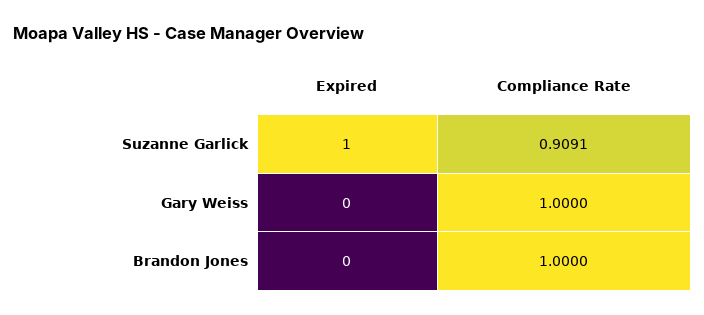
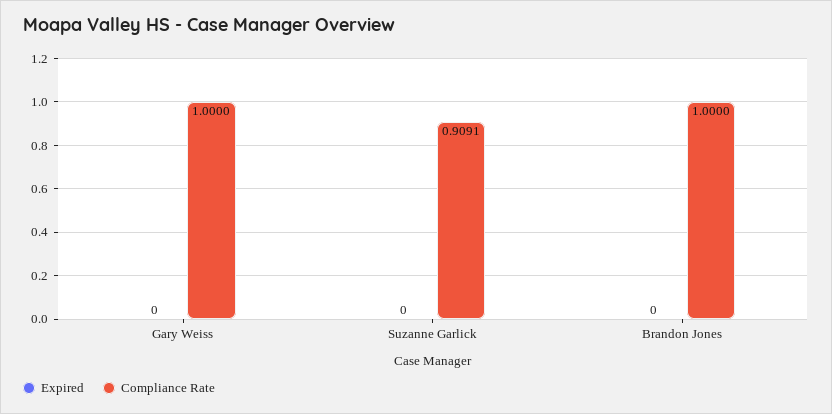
Expired, Suzanne Garlick: 1 -> 0

